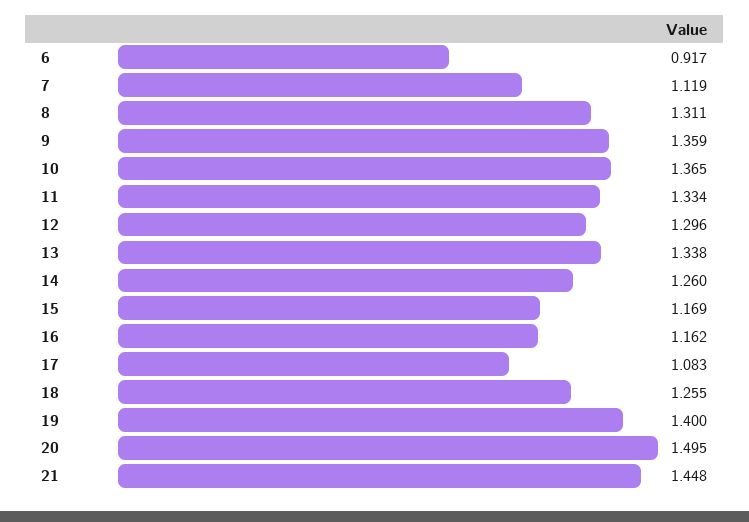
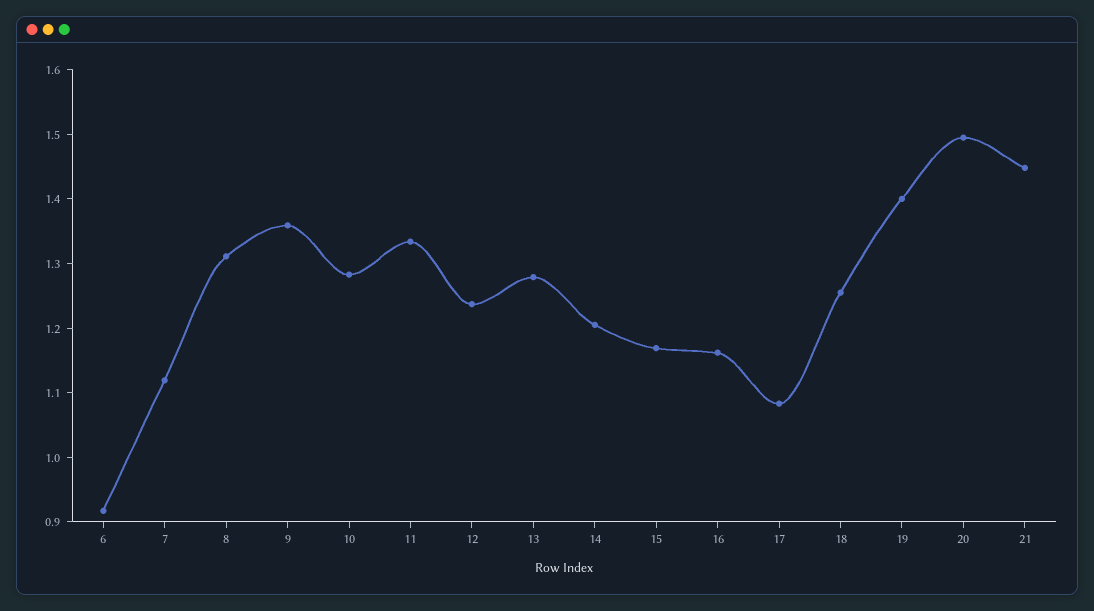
10: 1.365 -> 1.28
12: 1.296 -> 1.24
13: 1.338 -> 1.28
14: 1.26 -> 1.2

